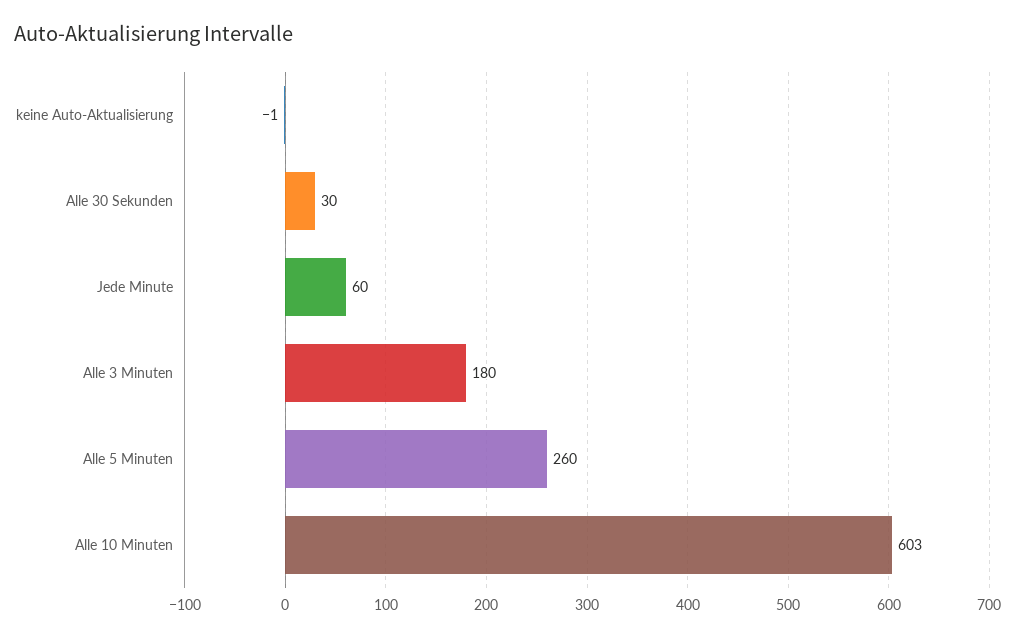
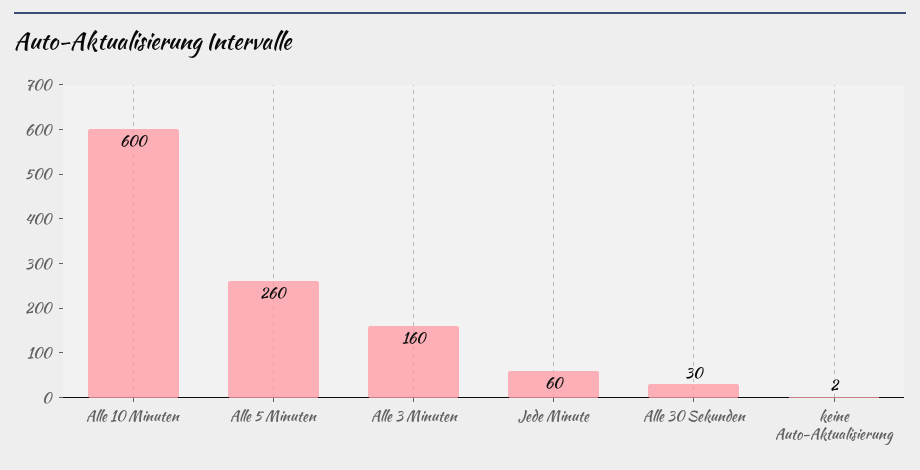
keine Auto-Aktualisierung: -1 -> 2
Alle 3 Minuten: 180 -> 160
Alle 10 Minuten: 603 -> 600

